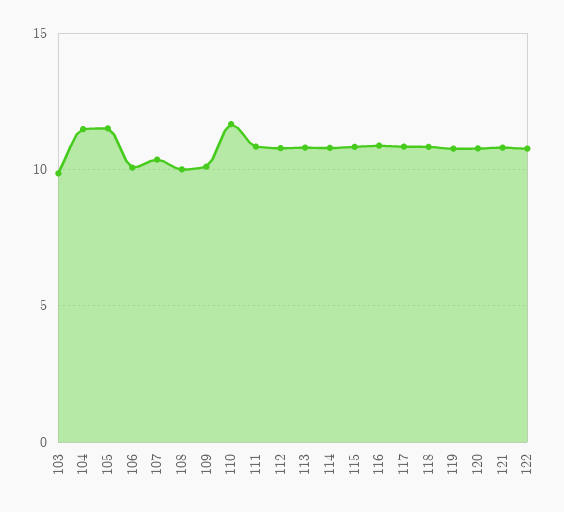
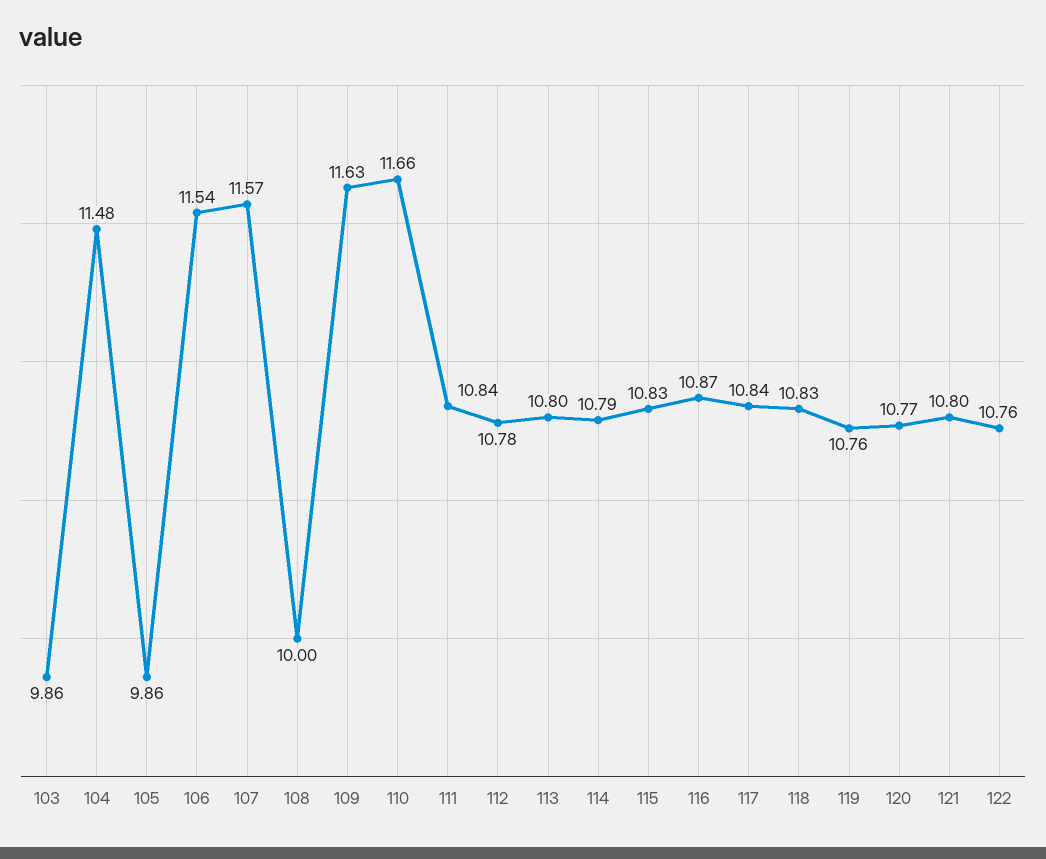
105: 11.5 -> 9.86
106: 10 -> 11.54
107: 10.5 -> 11.57
109: 10 -> 11.63

